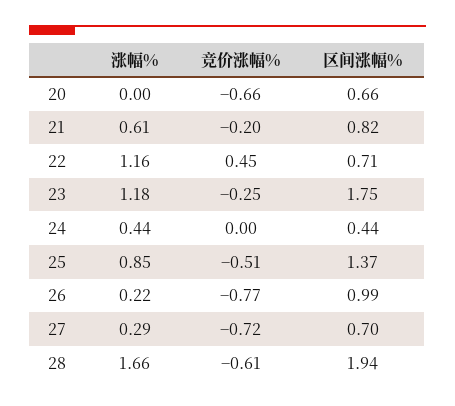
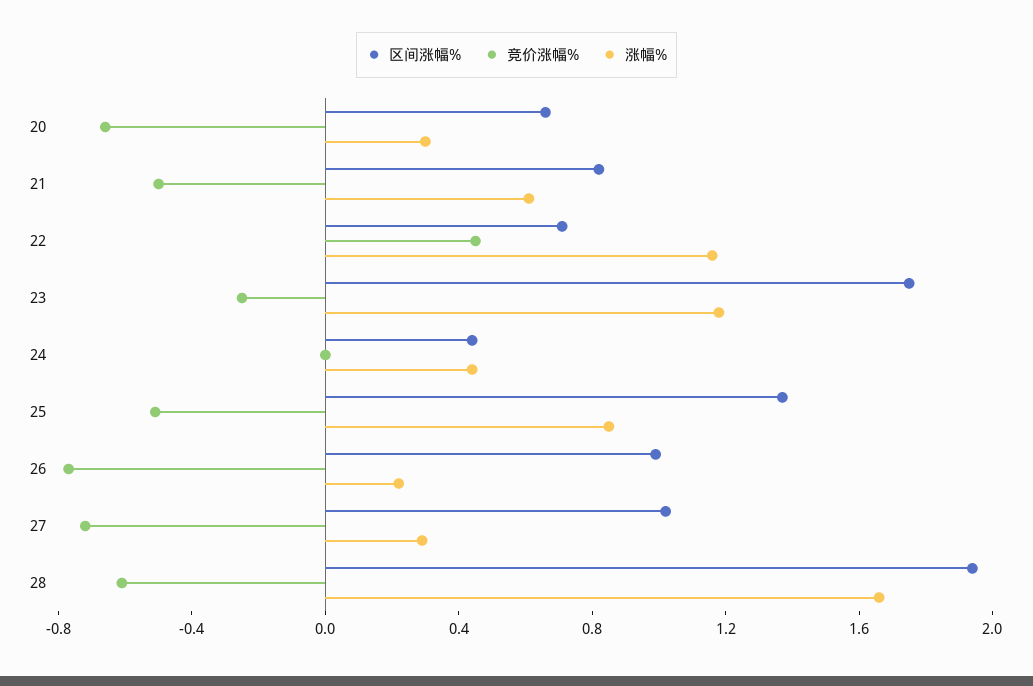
涨幅%, 20: 0 -> 0.3
竞价涨幅%, 21: -0.2 -> -0.5
区间涨幅%, 27: 0.7 -> 1

